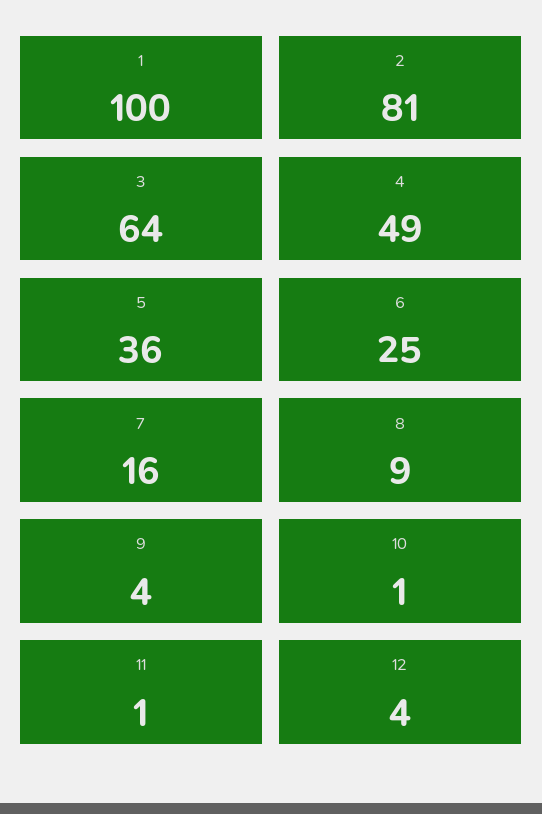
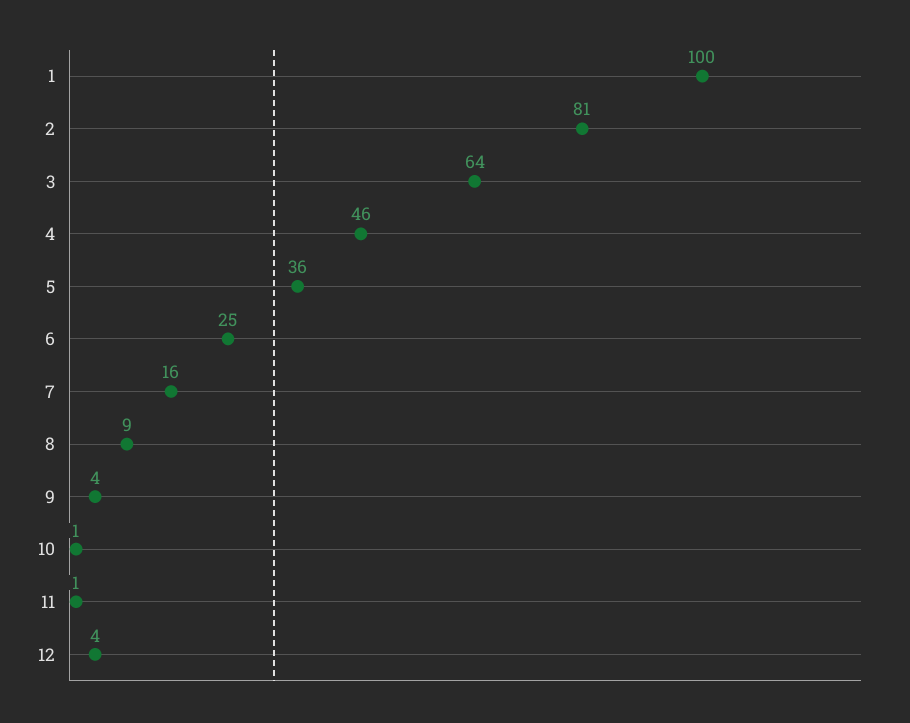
4: 49 -> 46

